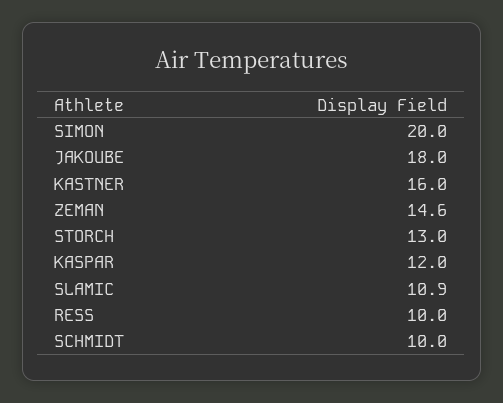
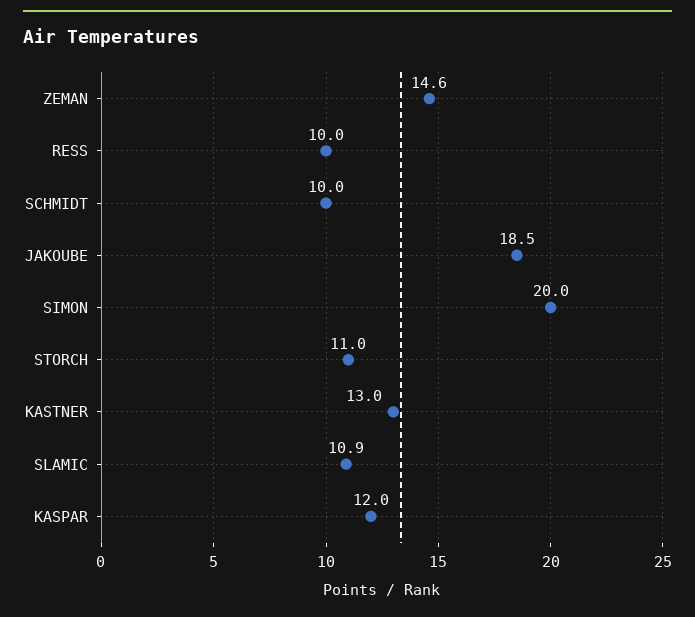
JAKOUBE: 18 -> 18.5
KASTNER: 16 -> 13
STORCH: 13 -> 11

